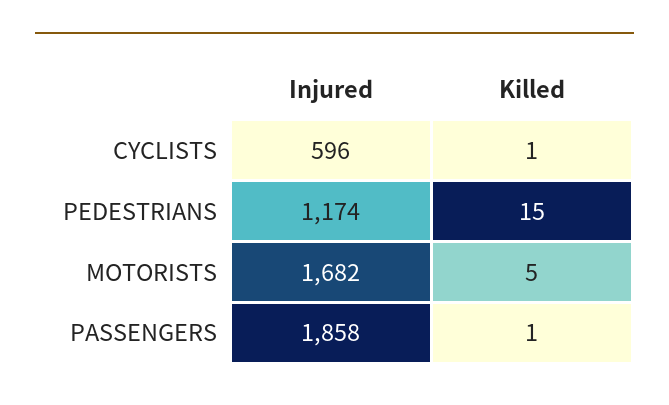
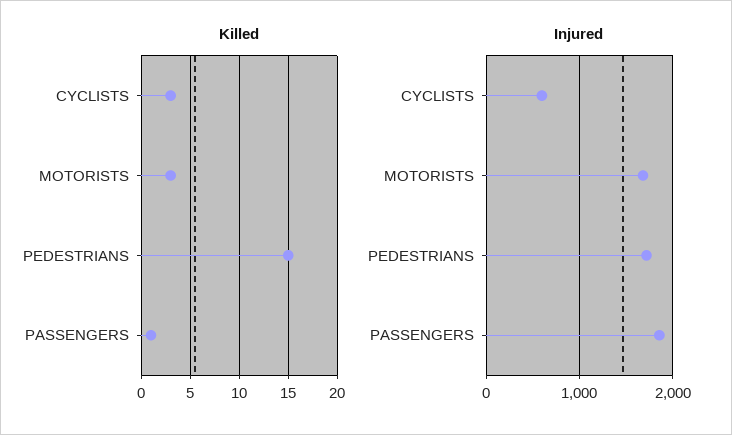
Killed, CYCLISTS: 1 -> 3
Injured, PEDESTRIANS: 1174 -> 1700
Killed, MOTORISTS: 5 -> 3

